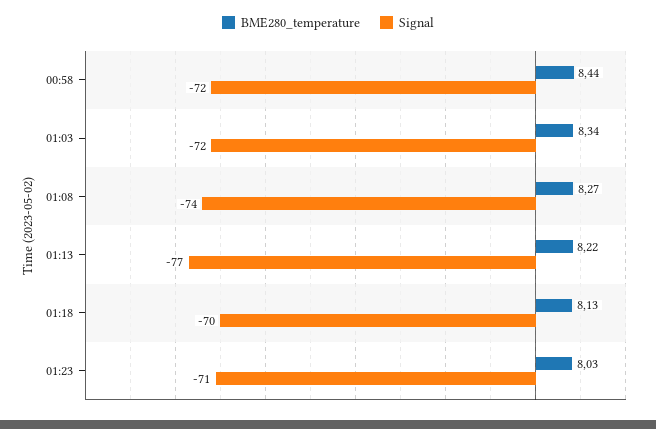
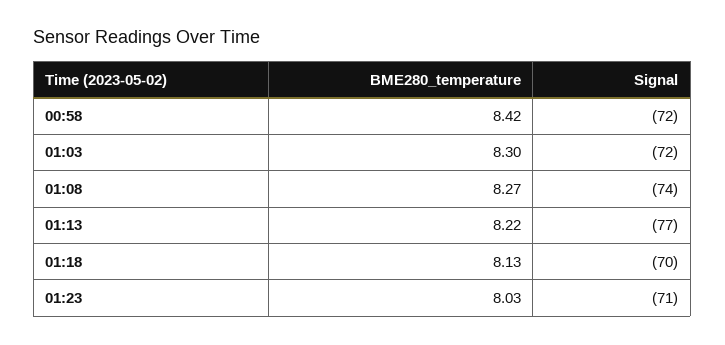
BME280_temperature, 00:58: 8.44 -> 8.42
BME280_temperature, 01:03: 8.34 -> 8.3

